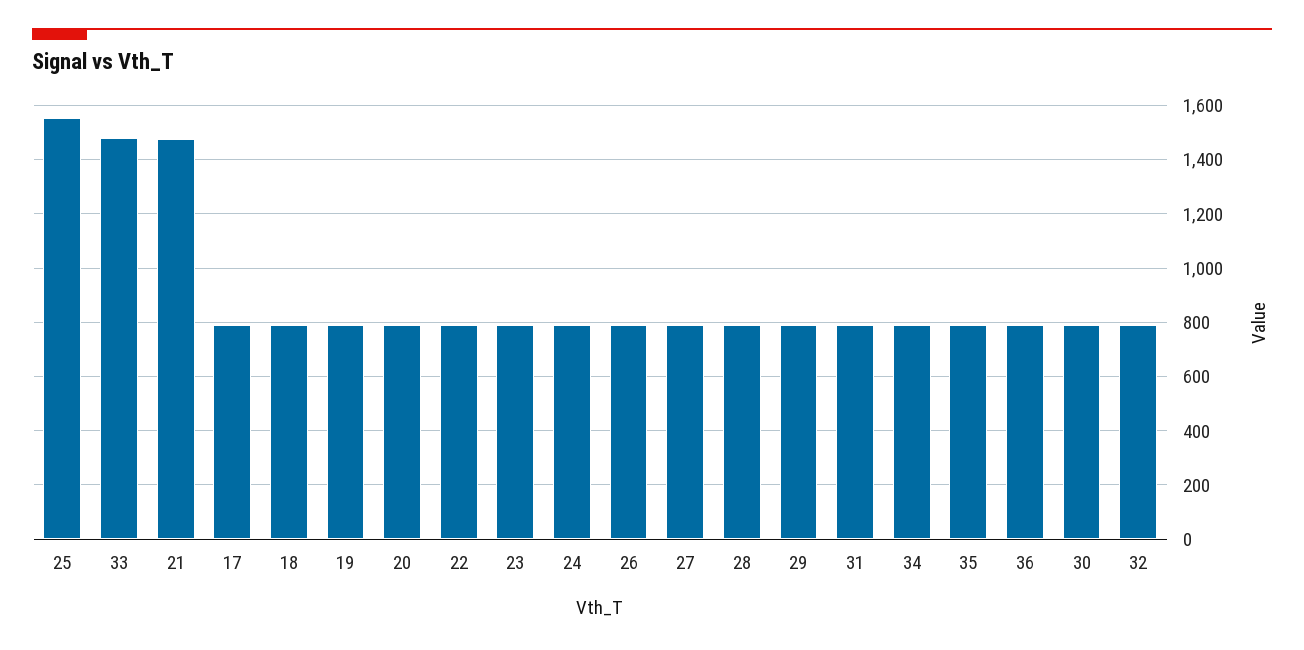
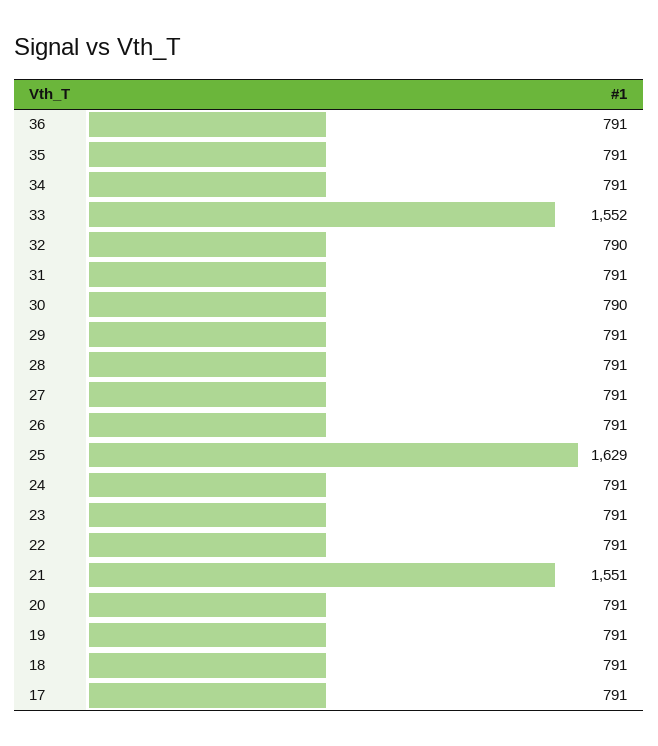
25: 1550 -> 1629
33: 1475 -> 1552
21: 1475 -> 1551

